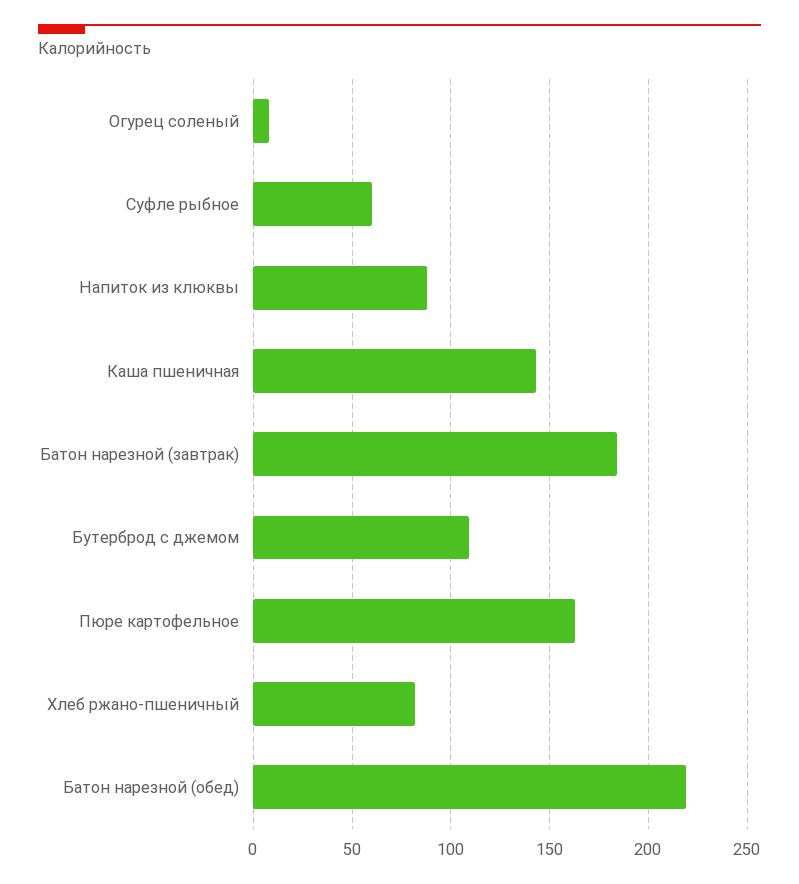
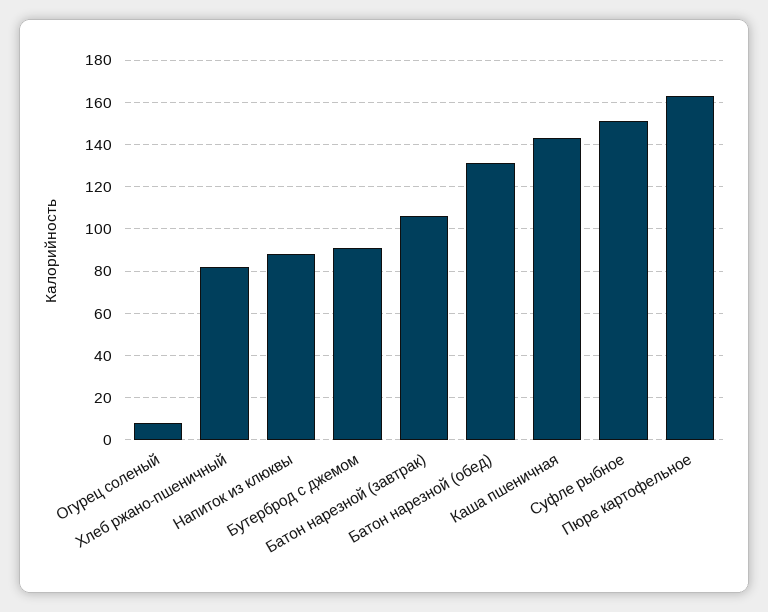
Суфле рыбное: 60 -> 150
Батон нарезной (завтрак): 185 -> 105
Бутерброд с джемом: 110 -> 90
Батон нарезной (обед): 220 -> 130

